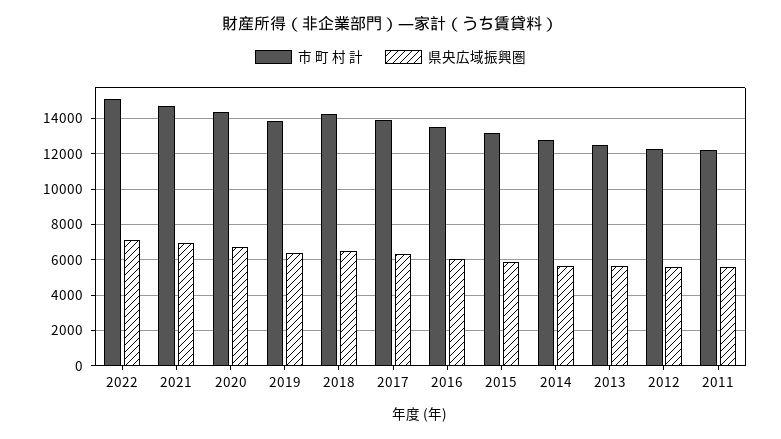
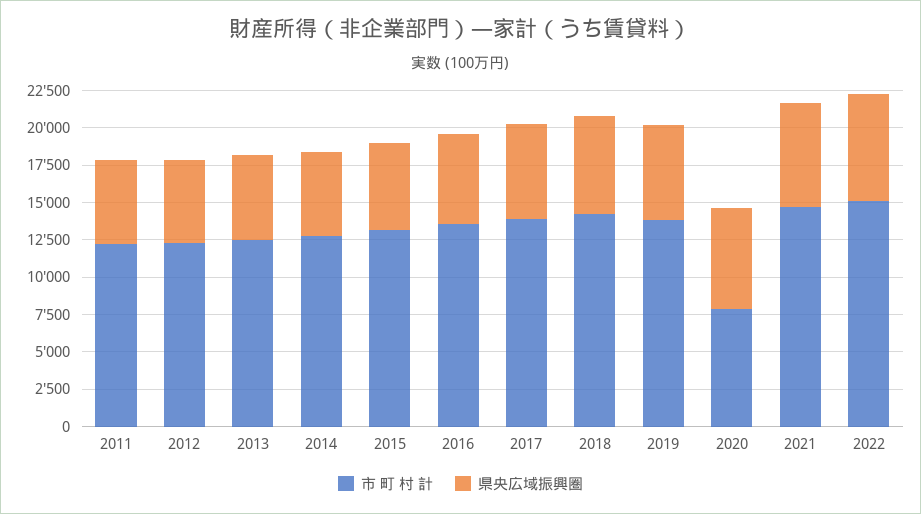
市 町 村 計, 2020: 14500 -> 7500

